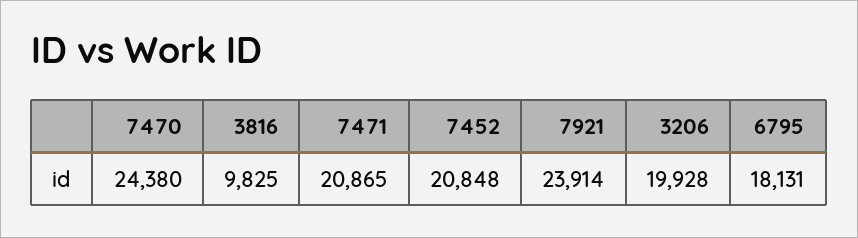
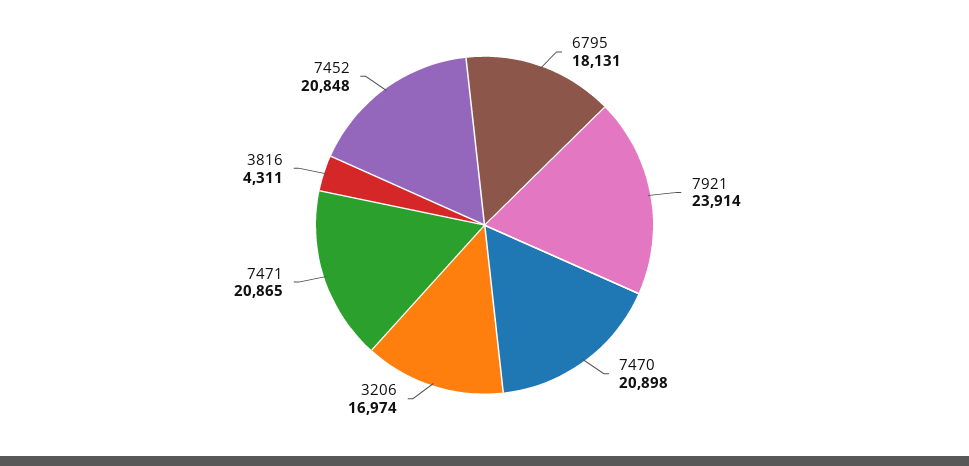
7470: 24380 -> 20898
3816: 9825 -> 4311
3206: 19928 -> 16974

